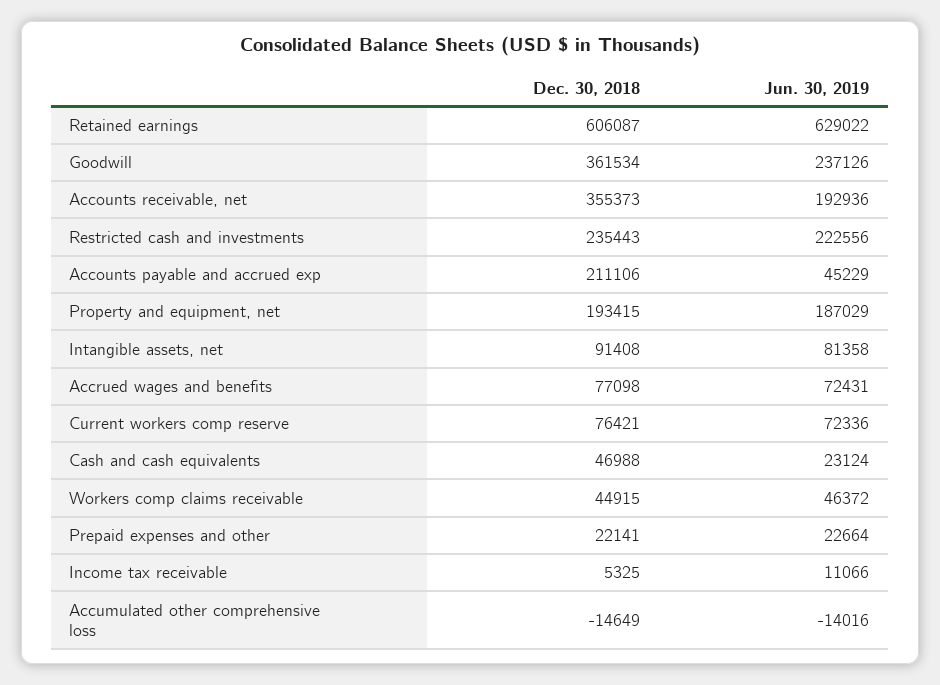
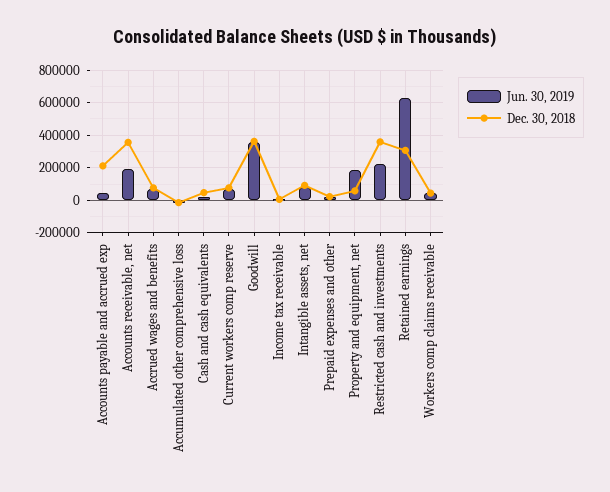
Dec. 30, 2018, Retained earnings: 606087 -> 300000
Jun. 30, 2019, Goodwill: 237126 -> 350000
Dec. 30, 2018, Restricted cash and investments: 235443 -> 350000
Dec. 30, 2018, Property and equipment, net: 193415 -> 50000

